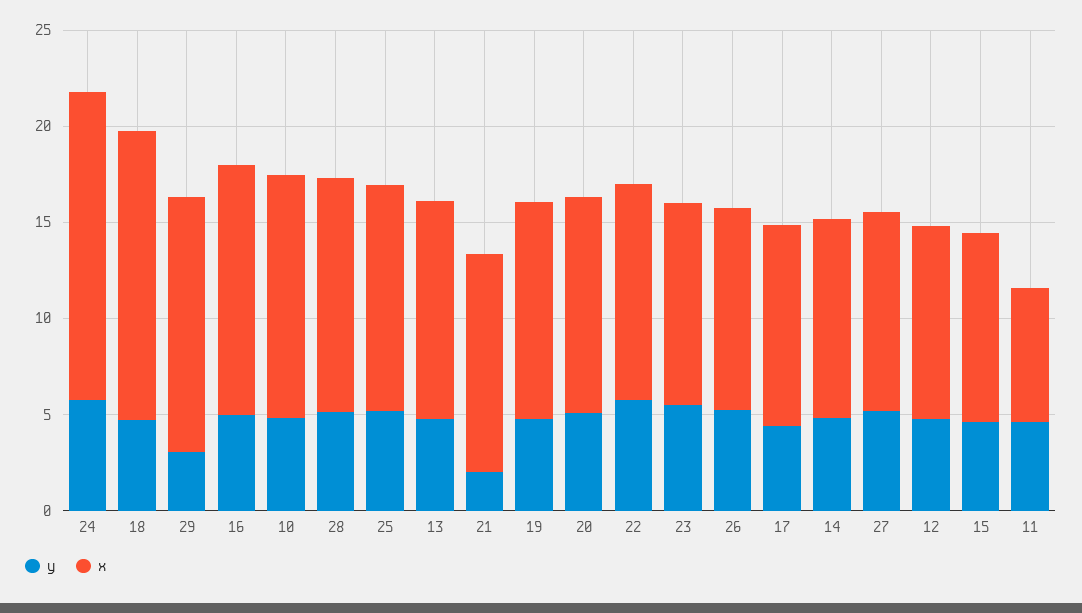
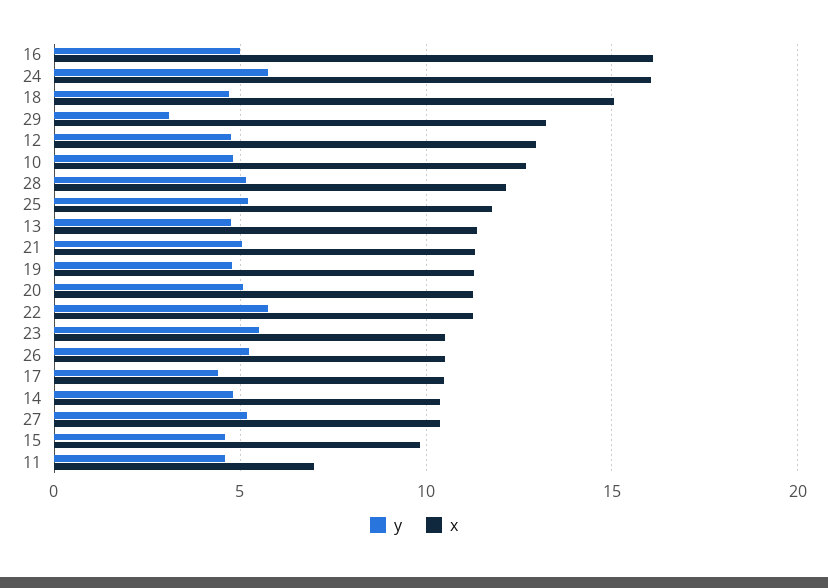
x, 16: 13 -> 16
y, 21: 2 -> 5
x, 12: 10 -> 13

